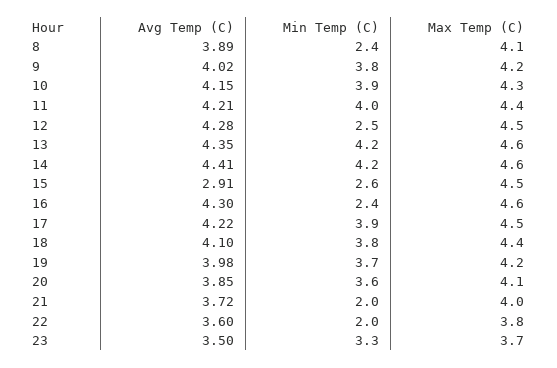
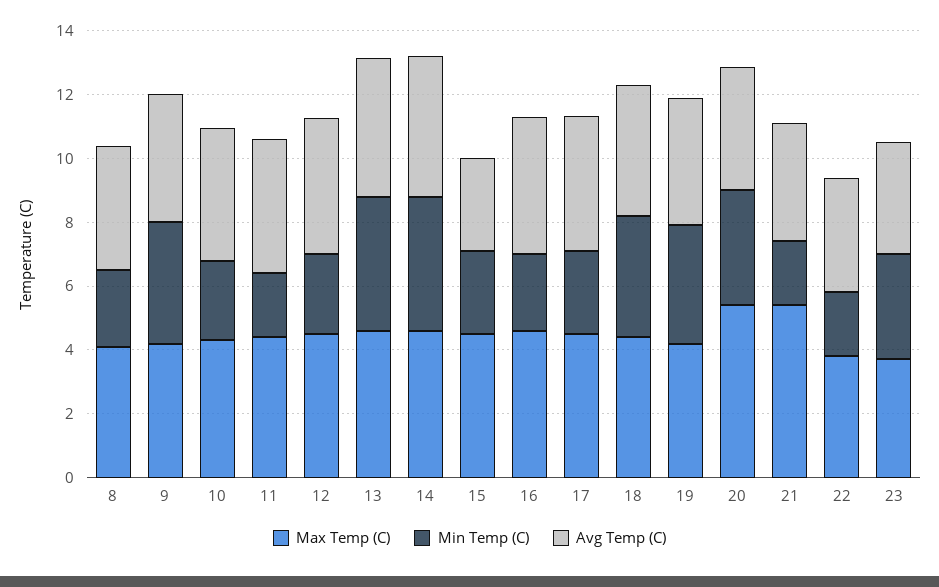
Min Temp (C), 10: 3.9 -> 2.5
Min Temp (C), 11: 4 -> 2
Min Temp (C), 17: 3.9 -> 2.5
Max Temp (C), 20: 4.1 -> 5.5
Max Temp (C), 21: 4 -> 5.5

